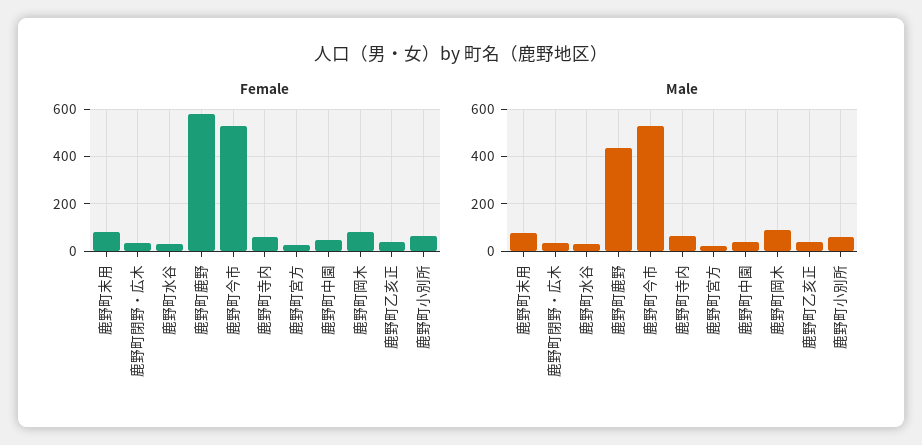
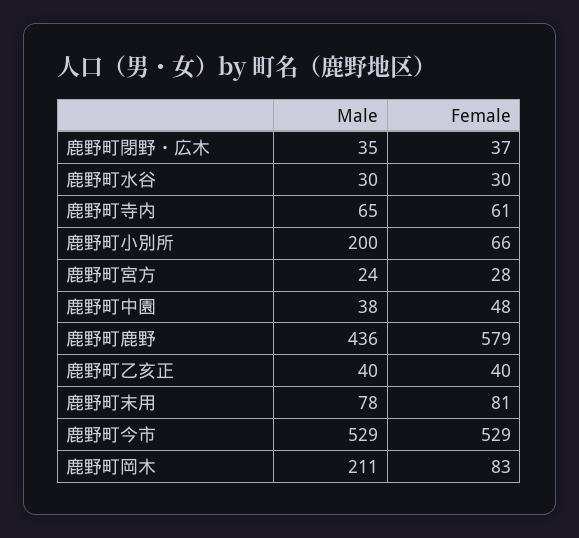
Male, 鹿野町岡木: 100 -> 211
Male, 鹿野町小別所: 50 -> 200

